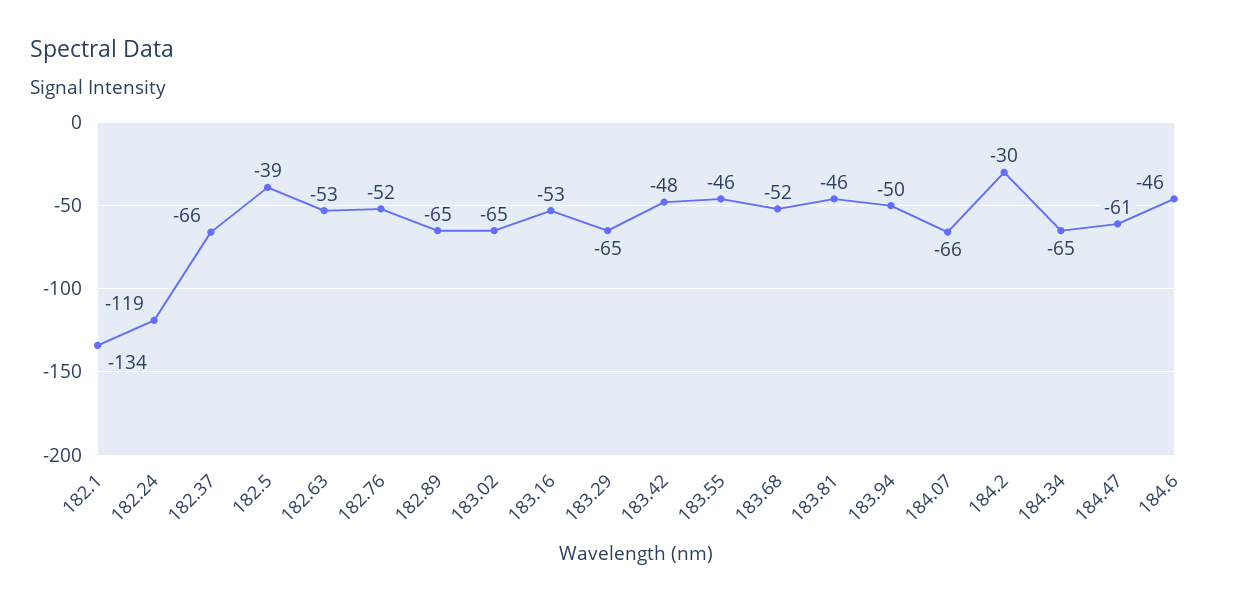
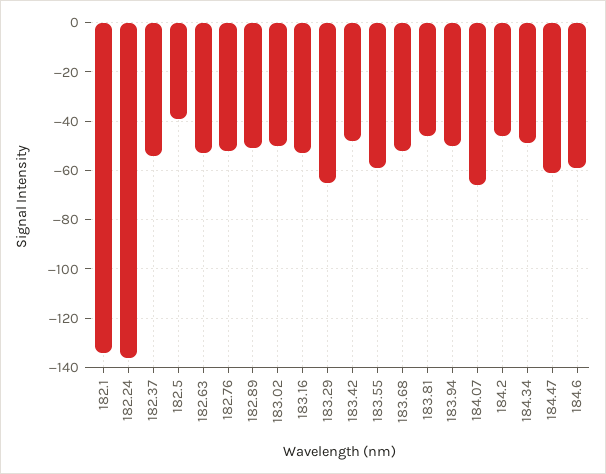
182.24: -119 -> -135
182.37: -66 -> -55
182.89: -65 -> -50
183.02: -65 -> -50
183.55: -46 -> -60
184.2: -30 -> -45
184.34: -65 -> -50
184.6: -46 -> -60

